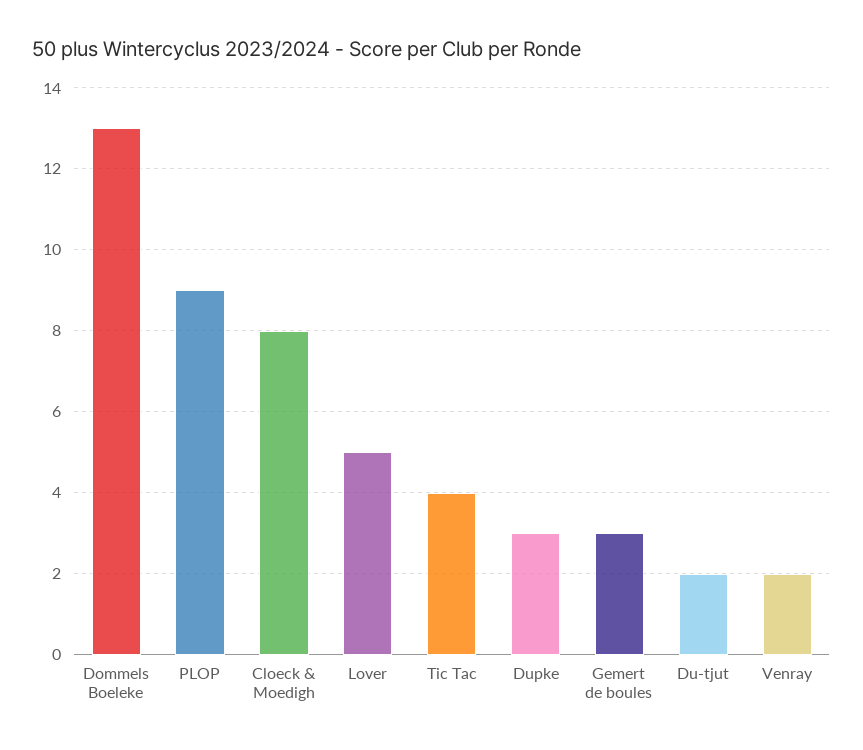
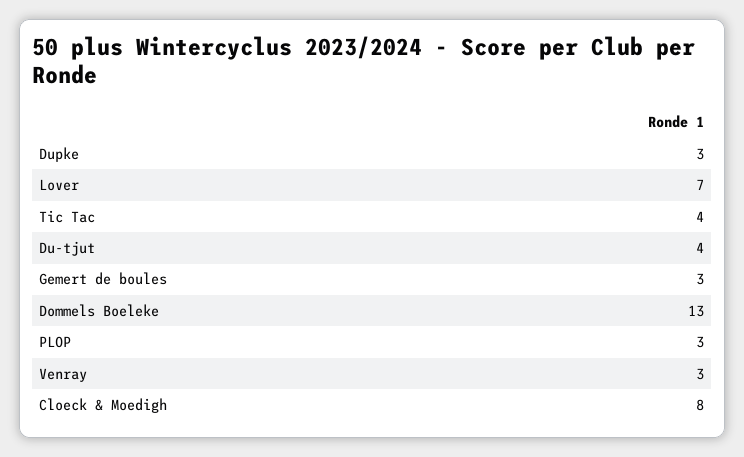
PLOP: 9 -> 3
Lover: 5 -> 7
Du-tjut: 2 -> 4
Venray: 2 -> 3

